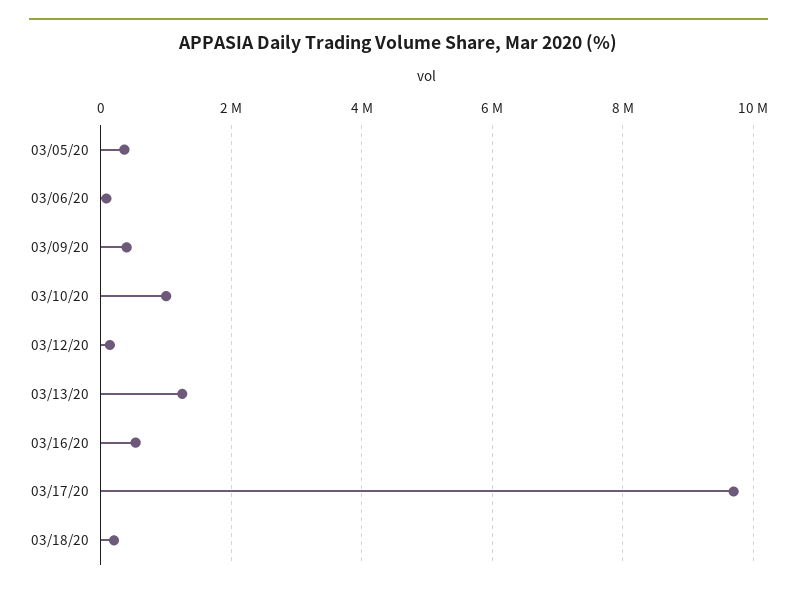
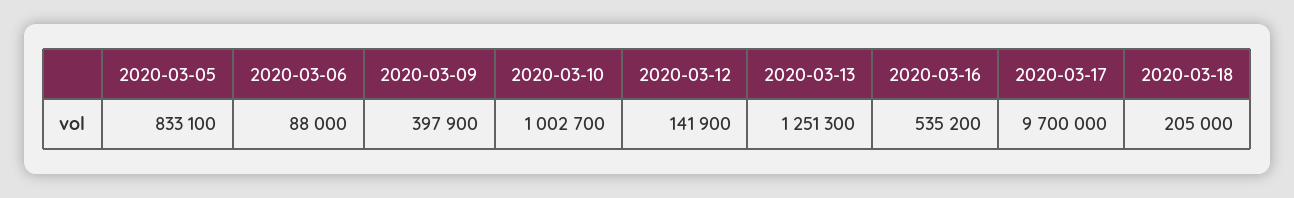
03/05/20: 400000 -> 833100

